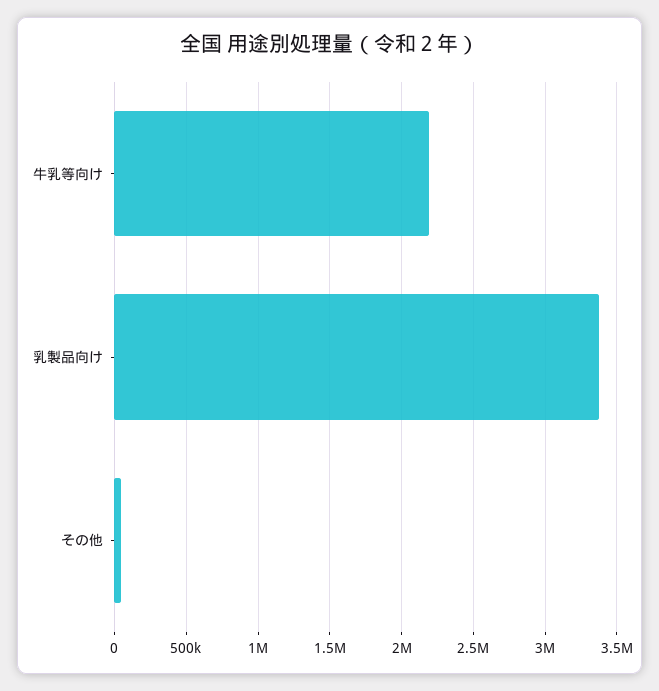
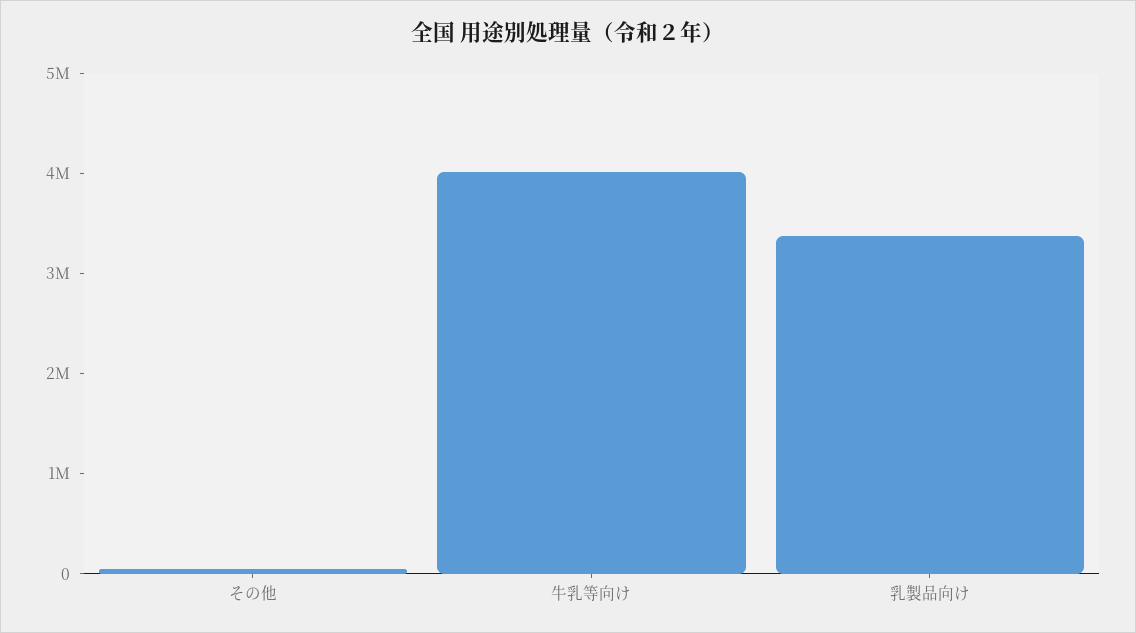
牛乳等向け: 2200000 -> 4000000

